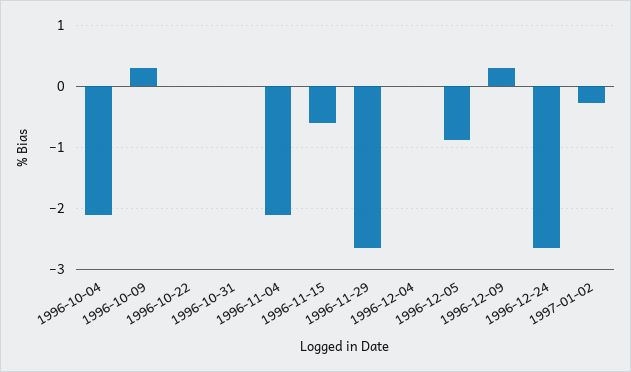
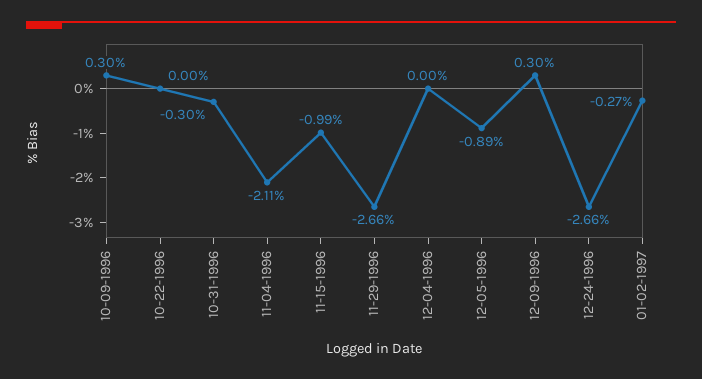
1996-10-04: -2.1 -> none
1996-10-31: 0 -> -0.3
1996-11-15: -0.6 -> -0.99

